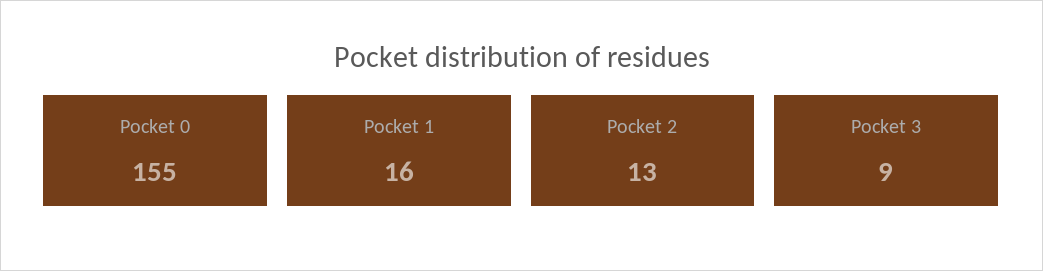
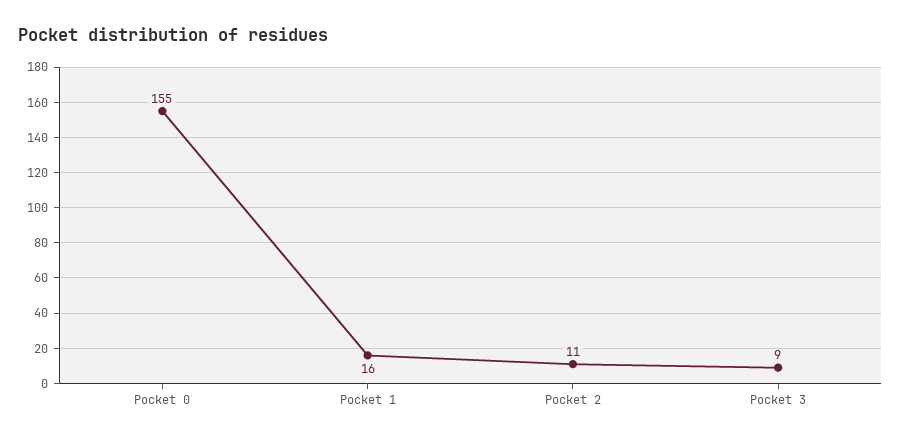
Pocket 2: 13 -> 11

